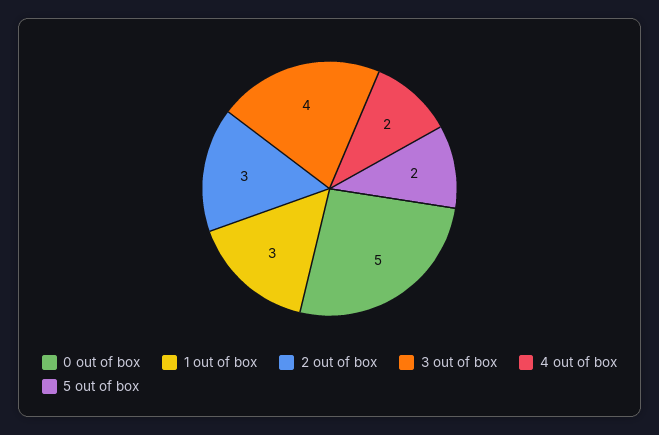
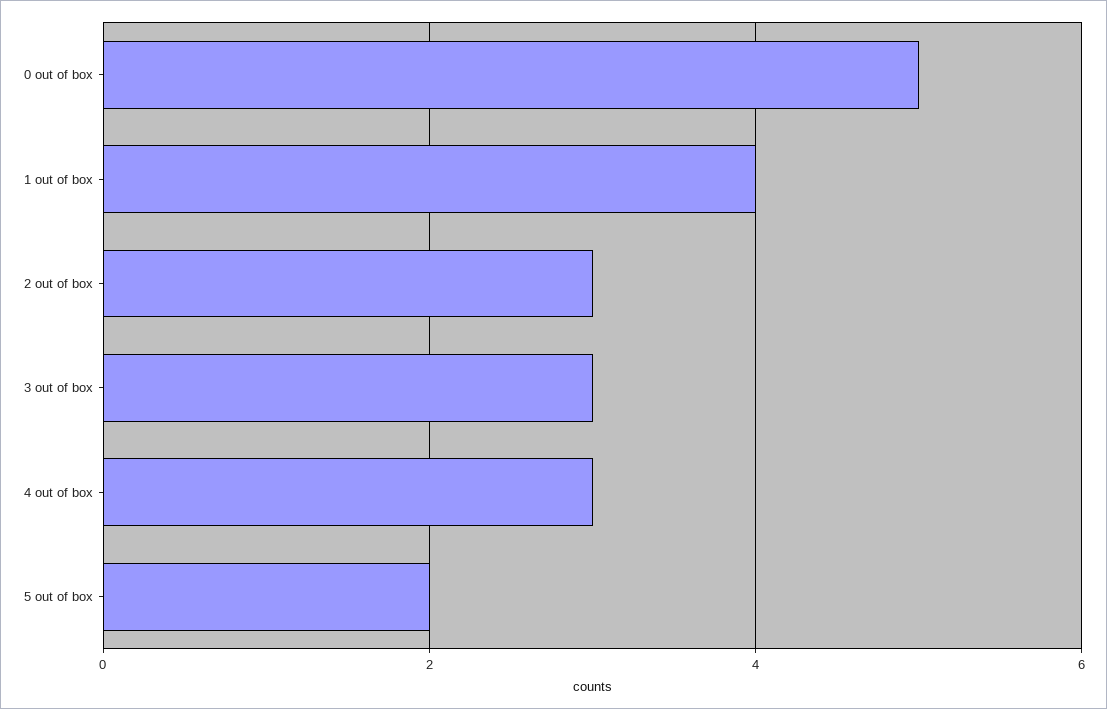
1 out of box: 3 -> 4
3 out of box: 4 -> 3
4 out of box: 2 -> 3

